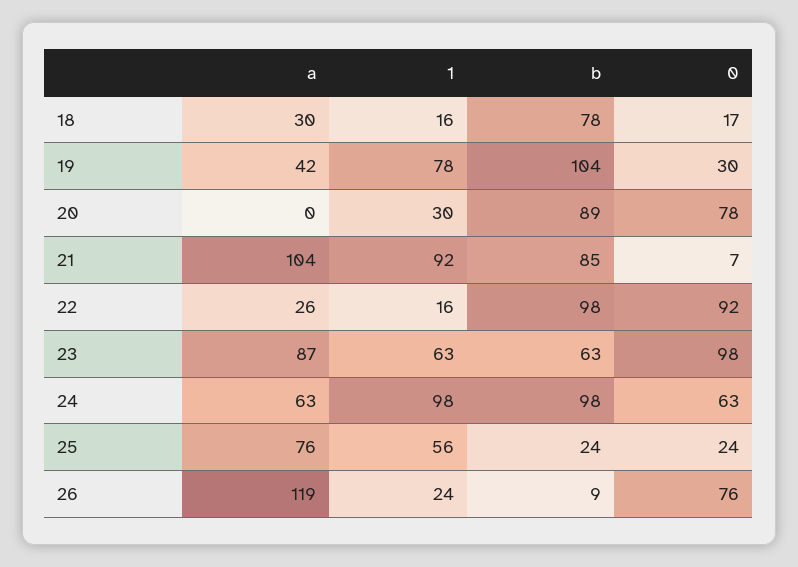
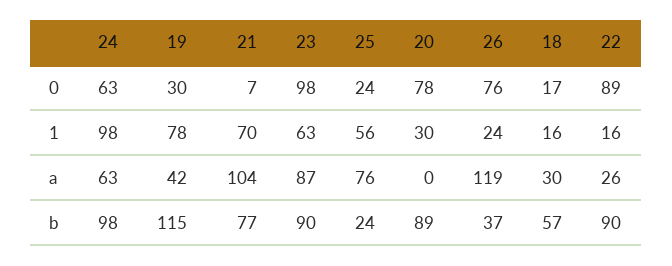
b, 18: 78 -> 57
b, 19: 104 -> 115
1, 21: 92 -> 70
b, 21: 85 -> 77
b, 22: 98 -> 90
0, 22: 92 -> 89
b, 23: 63 -> 90
b, 26: 9 -> 37

